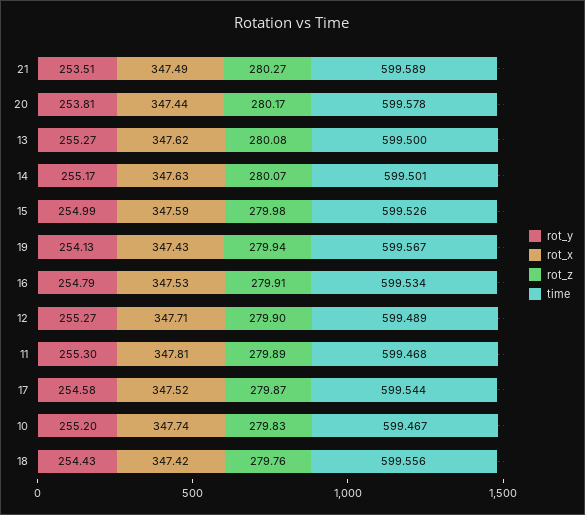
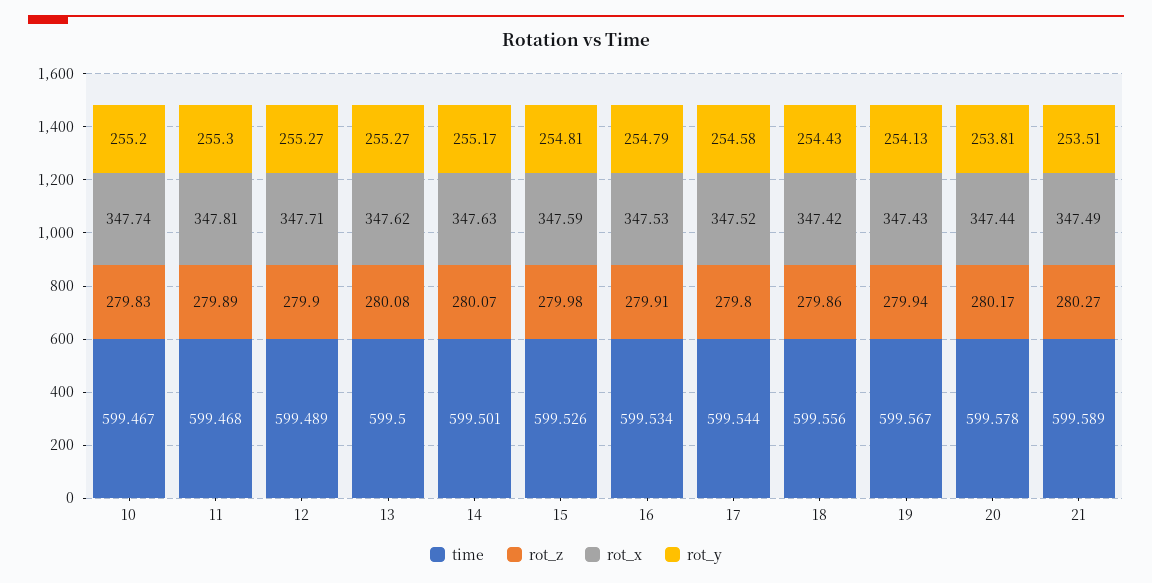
rot_y, 15: 254.99 -> 254.81
rot_z, 17: 279.87 -> 279.8
rot_z, 18: 279.76 -> 279.86

